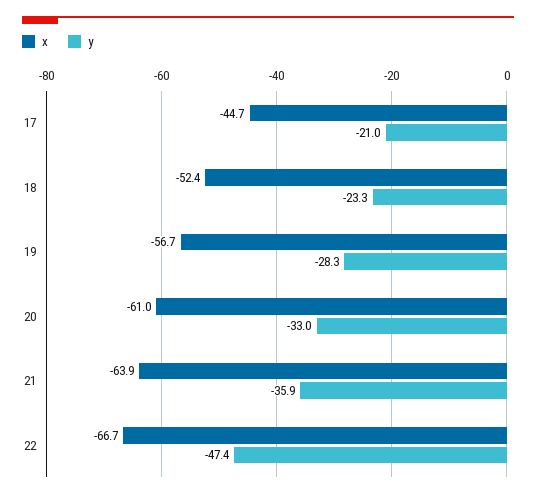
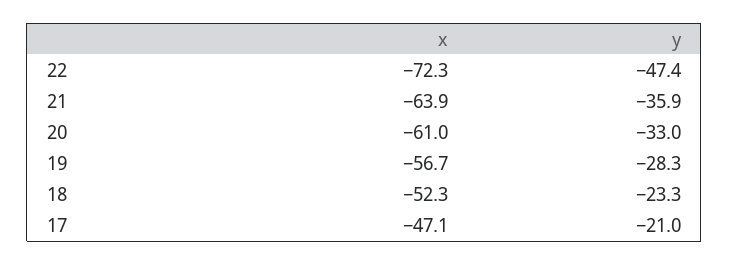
x, 17: -44.7 -> -47.1
x, 18: -52.4 -> -52.3
x, 22: -66.7 -> -72.3

